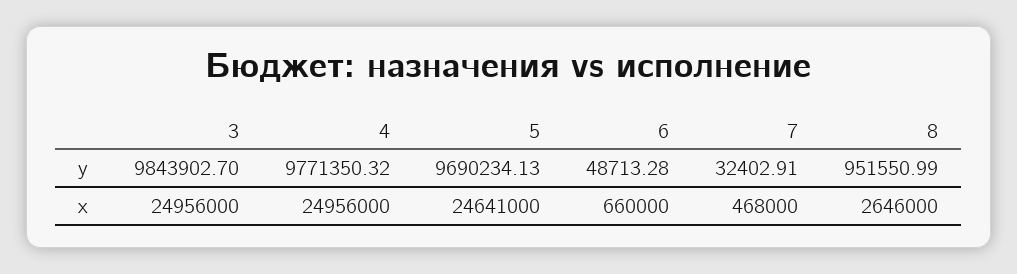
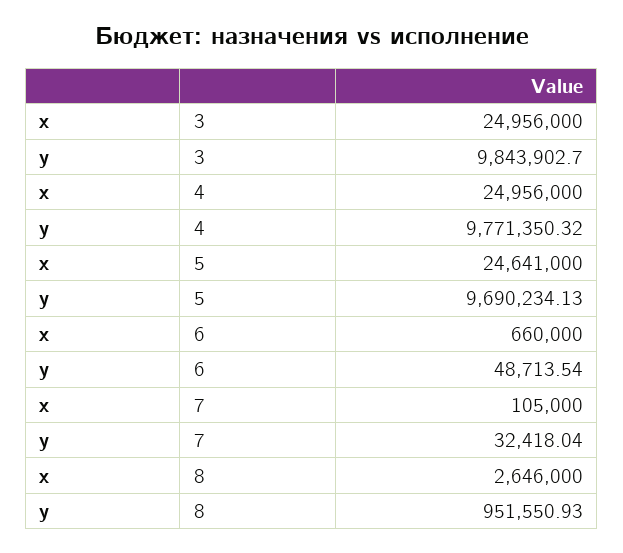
6, y: 48713.28 -> 48713.54
7, y: 32402.91 -> 32418.04
8, y: 951550.99 -> 951550.93
7, x: 468000 -> 105000

